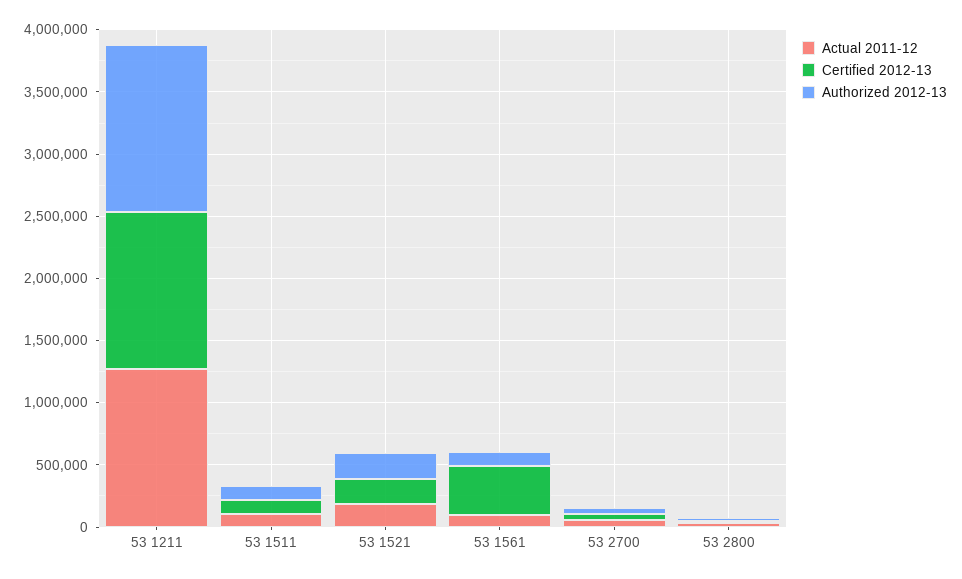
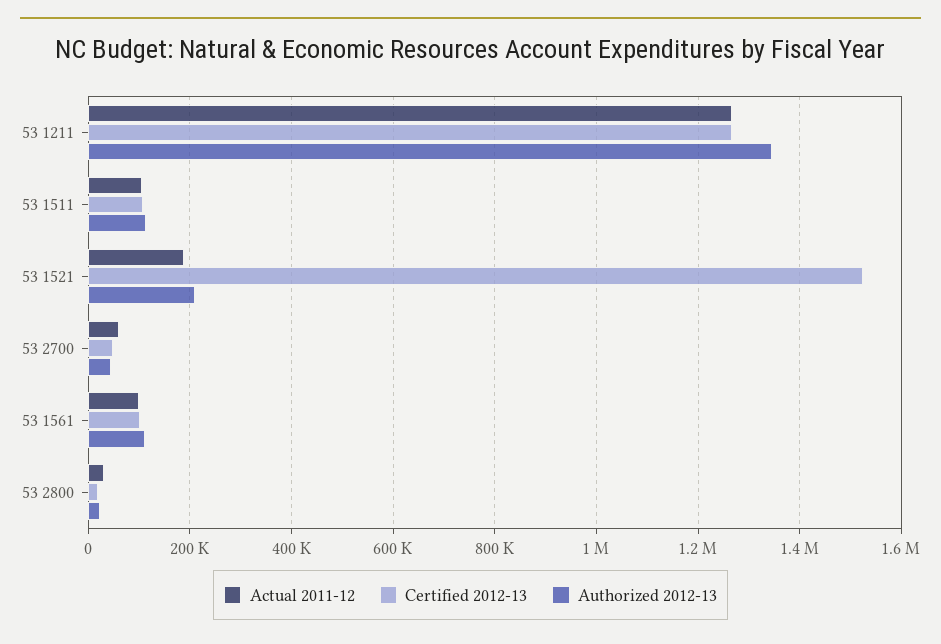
Certified 2012-13, 53 1521: 200000 -> 1520000
Certified 2012-13, 53 1561: 400000 -> 100000

